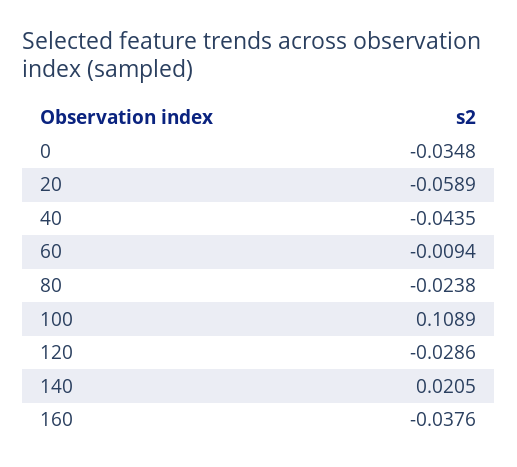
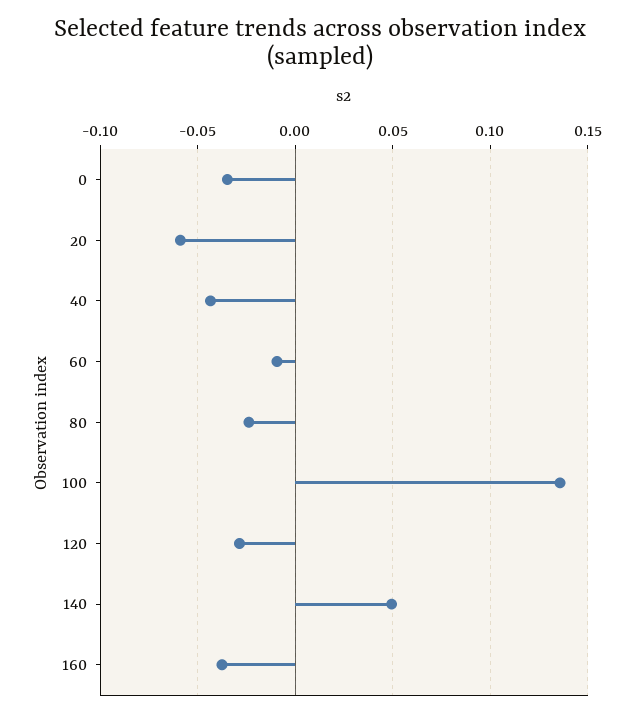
100: 0.1089 -> 0.135
140: 0.0205 -> 0.05

